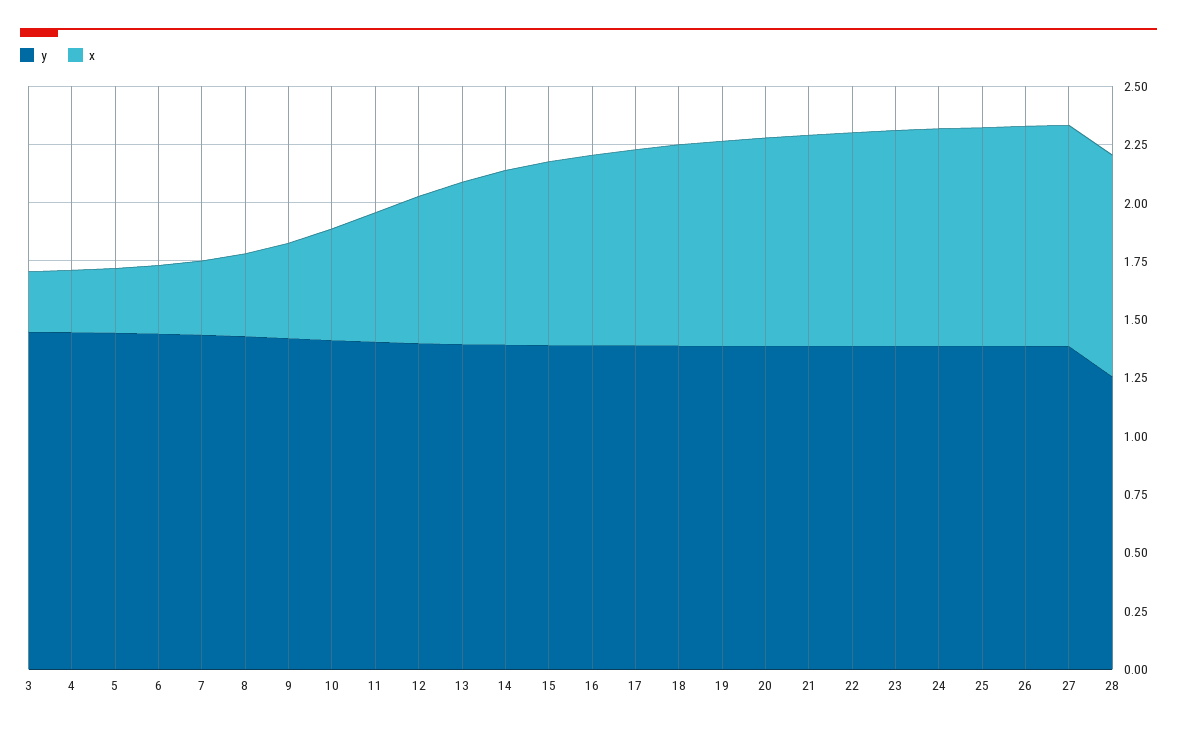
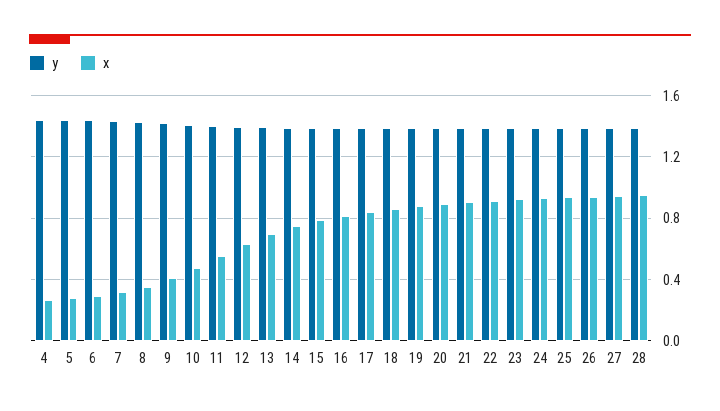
y, 3: 1.45 -> none
x, 3: 0.25 -> none
y, 28: 1.25 -> 1.4

